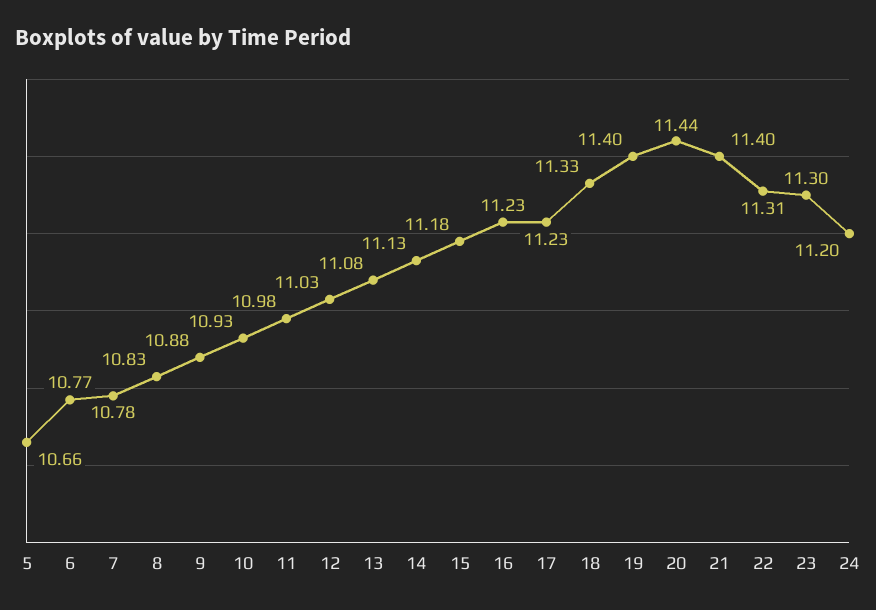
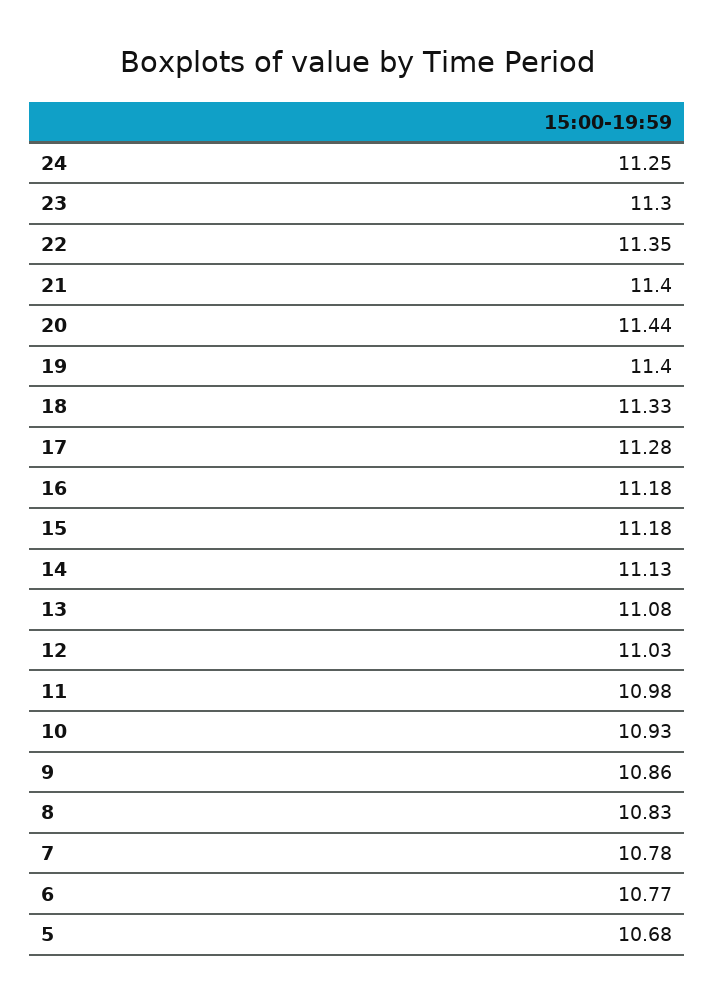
5: 10.66 -> 10.68
9: 10.88 -> 10.86
16: 11.23 -> 11.18
17: 11.23 -> 11.28
22: 11.31 -> 11.35
24: 11.2 -> 11.25

